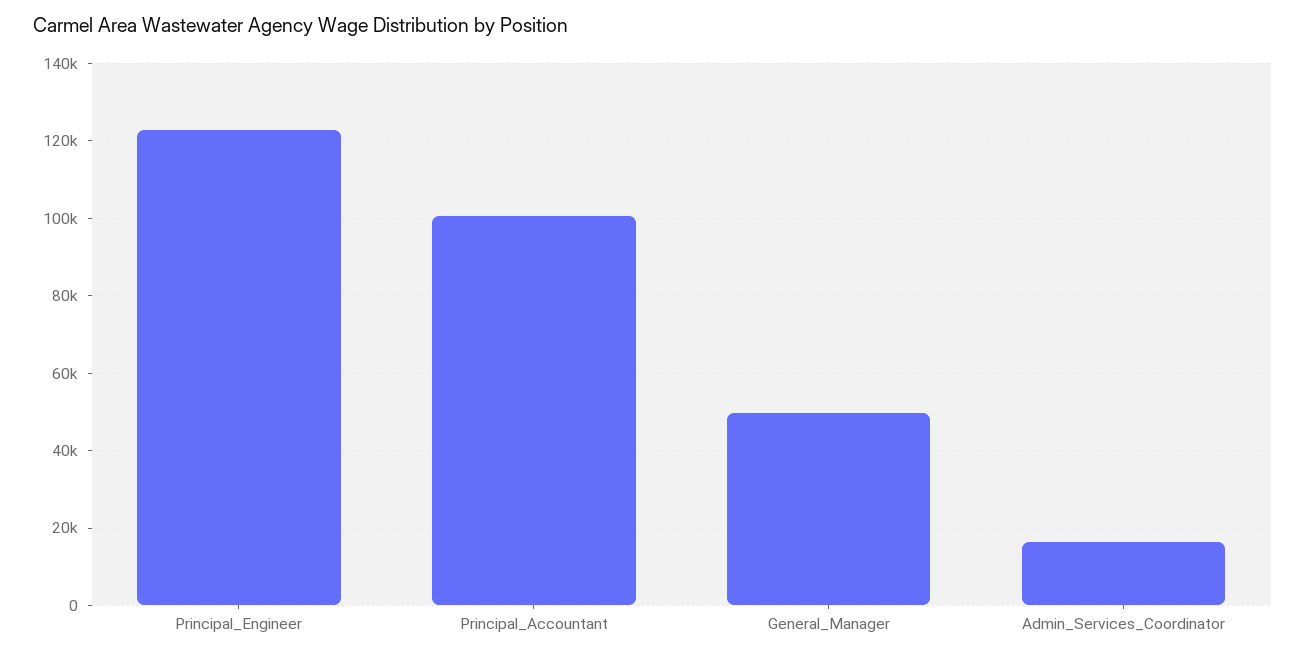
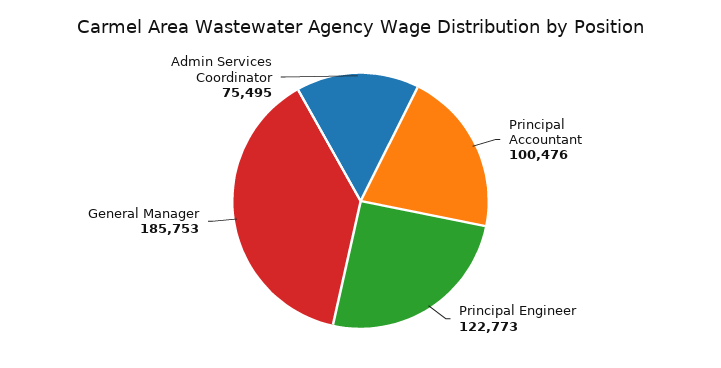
General_Manager: 50000 -> 185753
Admin_Services_Coordinator: 16000 -> 75495

